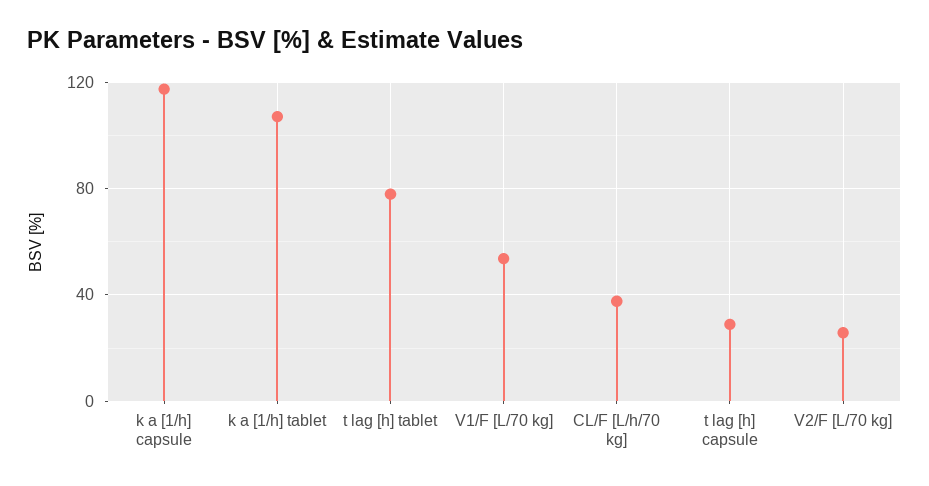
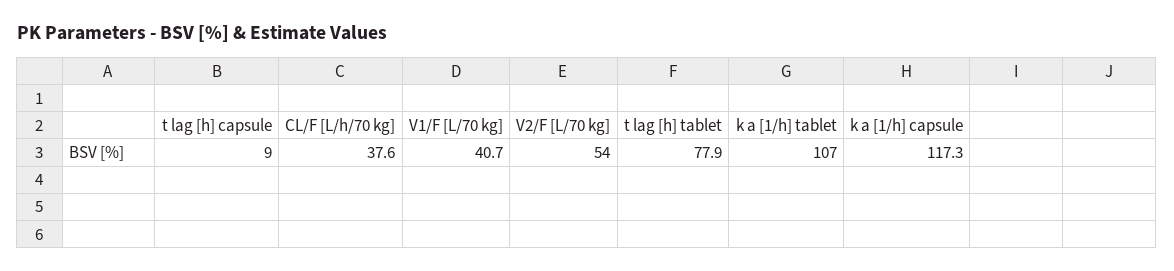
V1/F [L/70 kg]: 55 -> 40.7
t lag [h] capsule: 30 -> 9
V2/F [L/70 kg]: 25 -> 54

